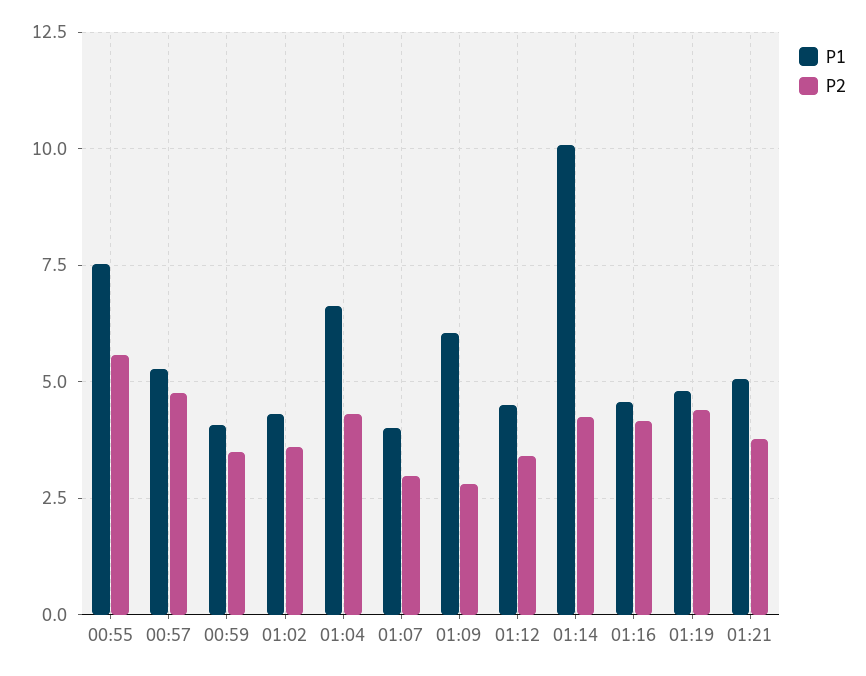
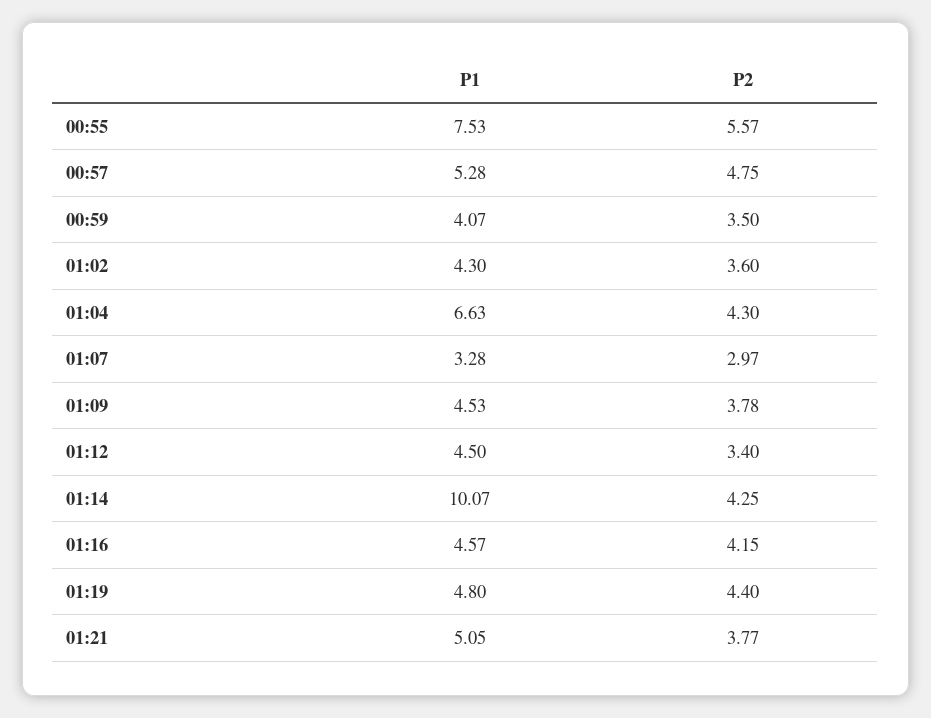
P1, 01:07: 4 -> 3.28
P1, 01:09: 6 -> 4.53
P2, 01:09: 2.75 -> 3.78

